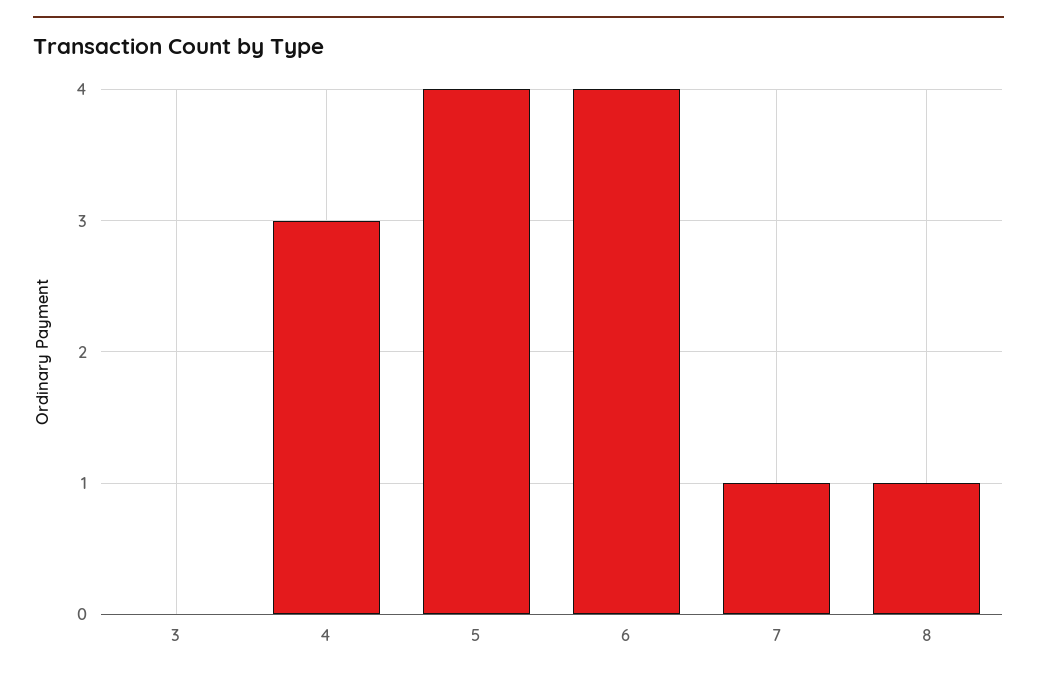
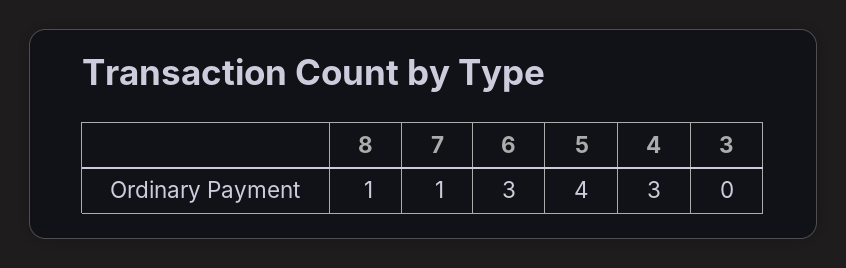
6: 4 -> 3

